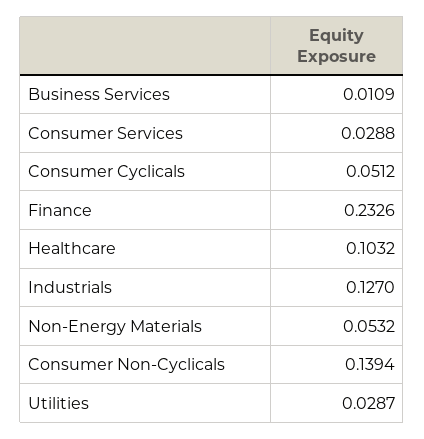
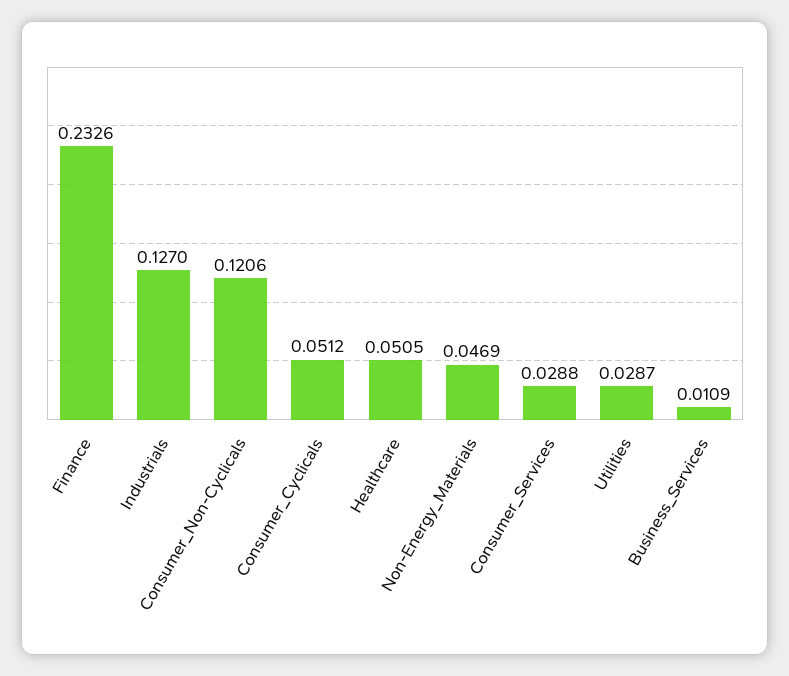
Healthcare: 0.1032 -> 0.0505
Non-Energy Materials: 0.0532 -> 0.0469
Consumer Non-Cyclicals: 0.1394 -> 0.1206

